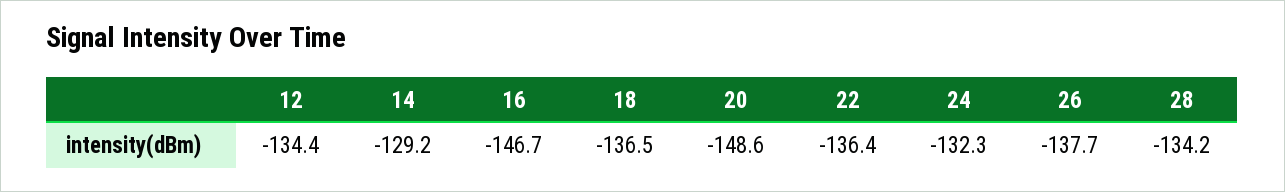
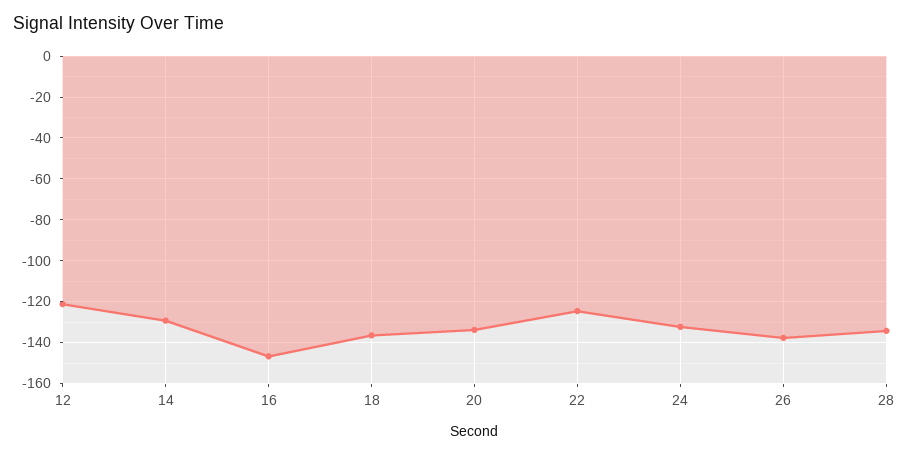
12: -134.4 -> -120
20: -148.6 -> -135
22: -136.4 -> -125

